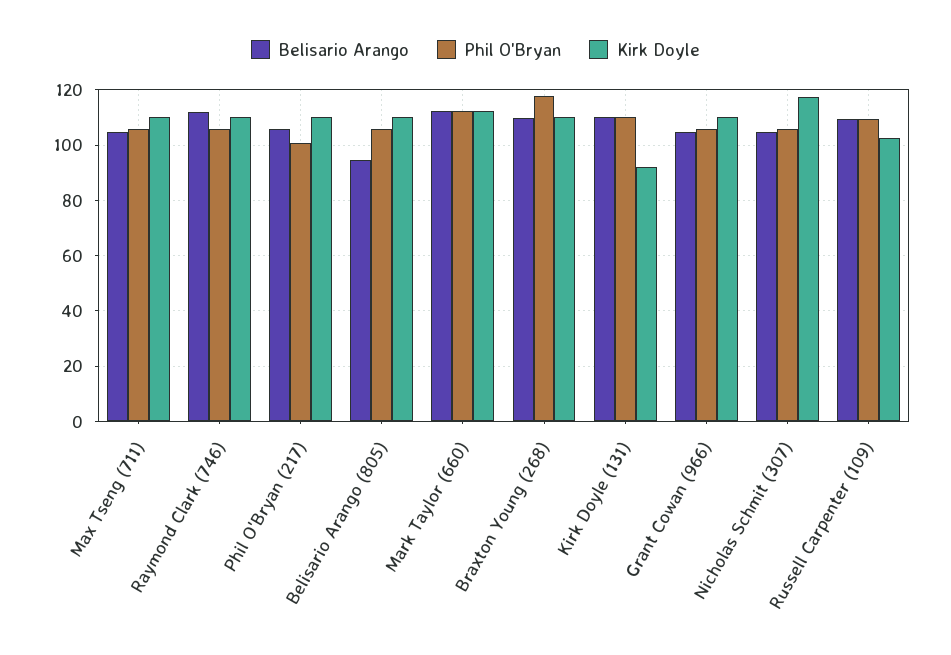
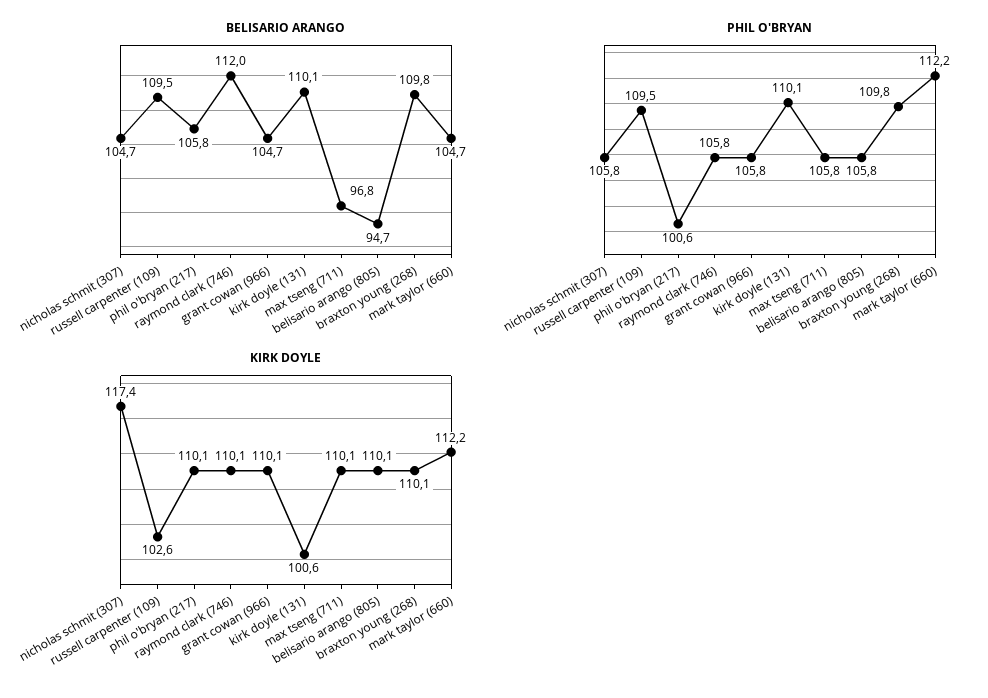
Belisario Arango, Max Tseng (711): 105 -> 96.8
Belisario Arango, Mark Taylor (660): 112.5 -> 104.7
Phil O'Bryan, Braxton Young (268): 117.5 -> 109.8
Kirk Doyle, Kirk Doyle (131): 92.5 -> 100.6

